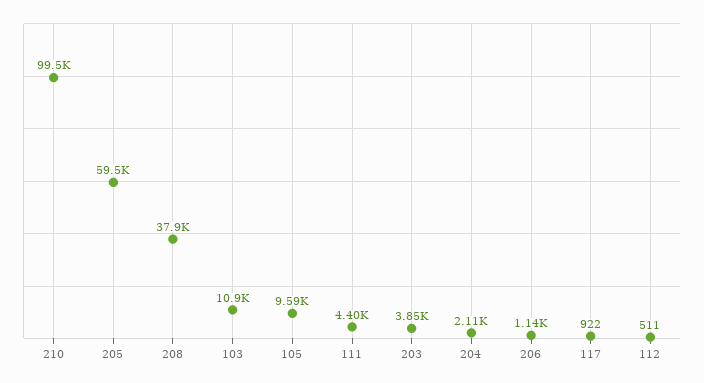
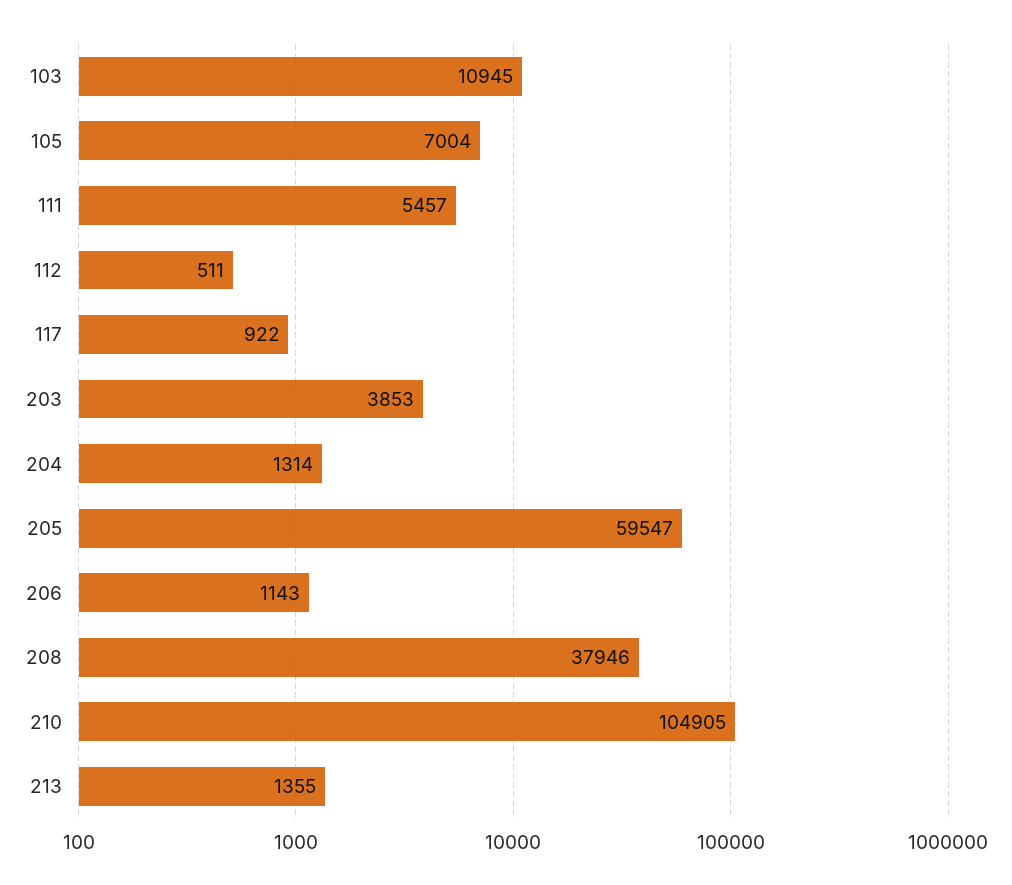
210: 99500 -> 104905
105: 9590 -> 7004
111: 4400 -> 5457
204: 2110 -> 1314
213: none -> 1355

